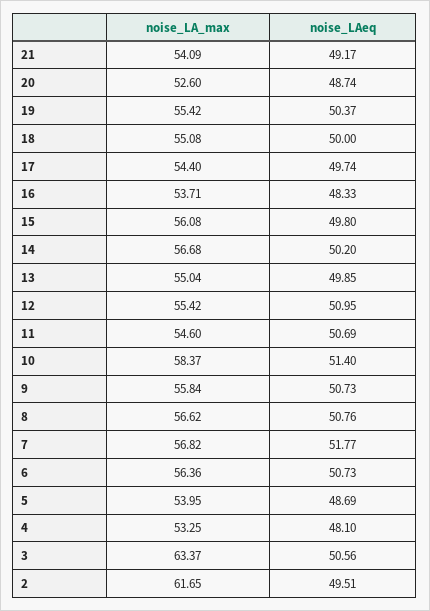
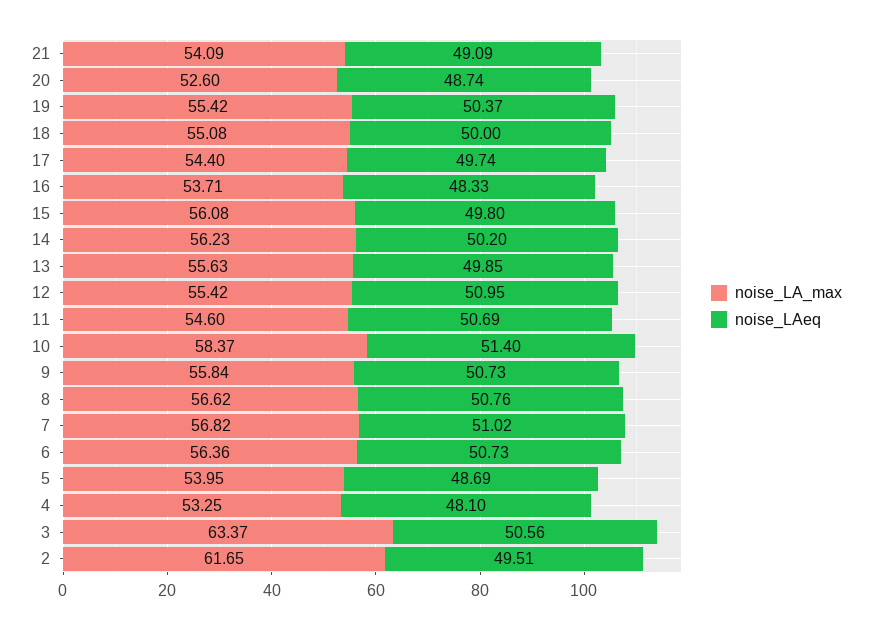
noise_LAeq, 21: 49.17 -> 49.09
noise_LA_max, 14: 56.68 -> 56.23
noise_LA_max, 13: 55.04 -> 55.63
noise_LAeq, 7: 51.77 -> 51.02

